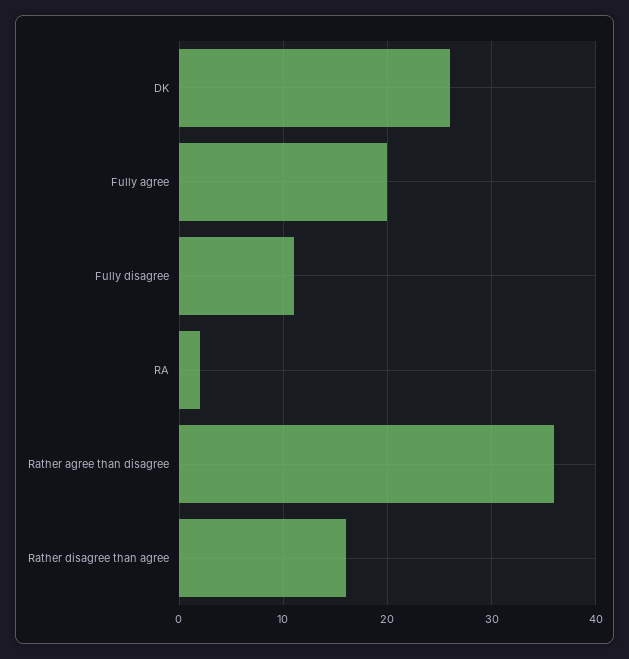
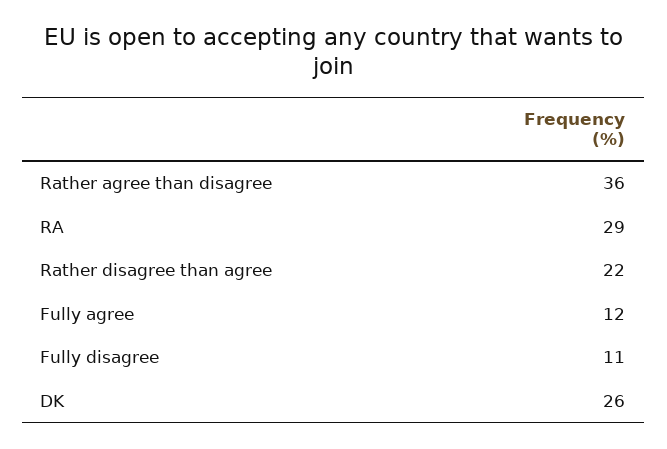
Fully agree: 20 -> 12
RA: 2 -> 29
Rather disagree than agree: 16 -> 22

